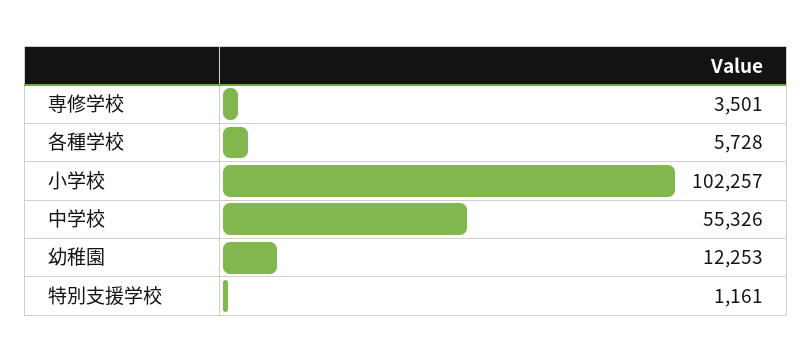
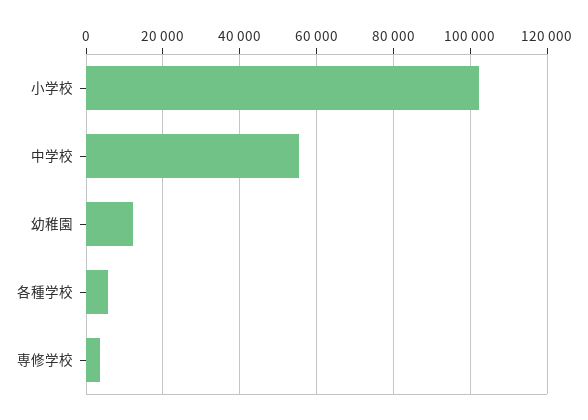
特別支援学校: 1161 -> none

